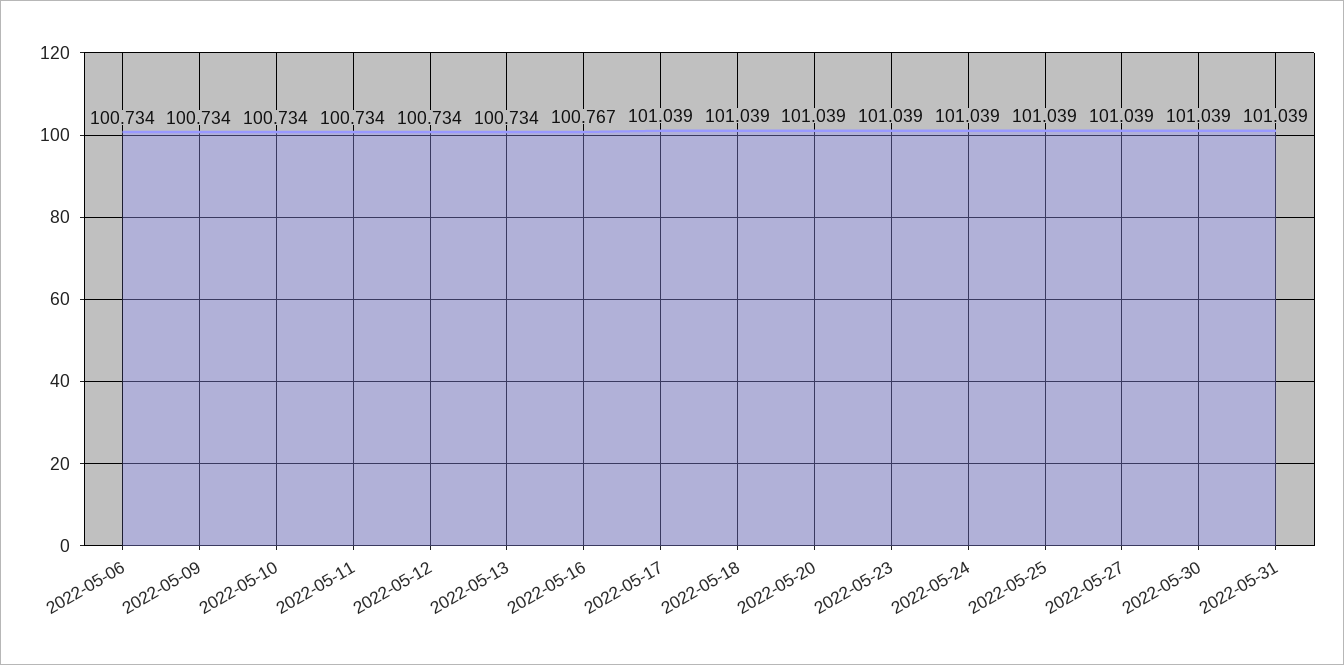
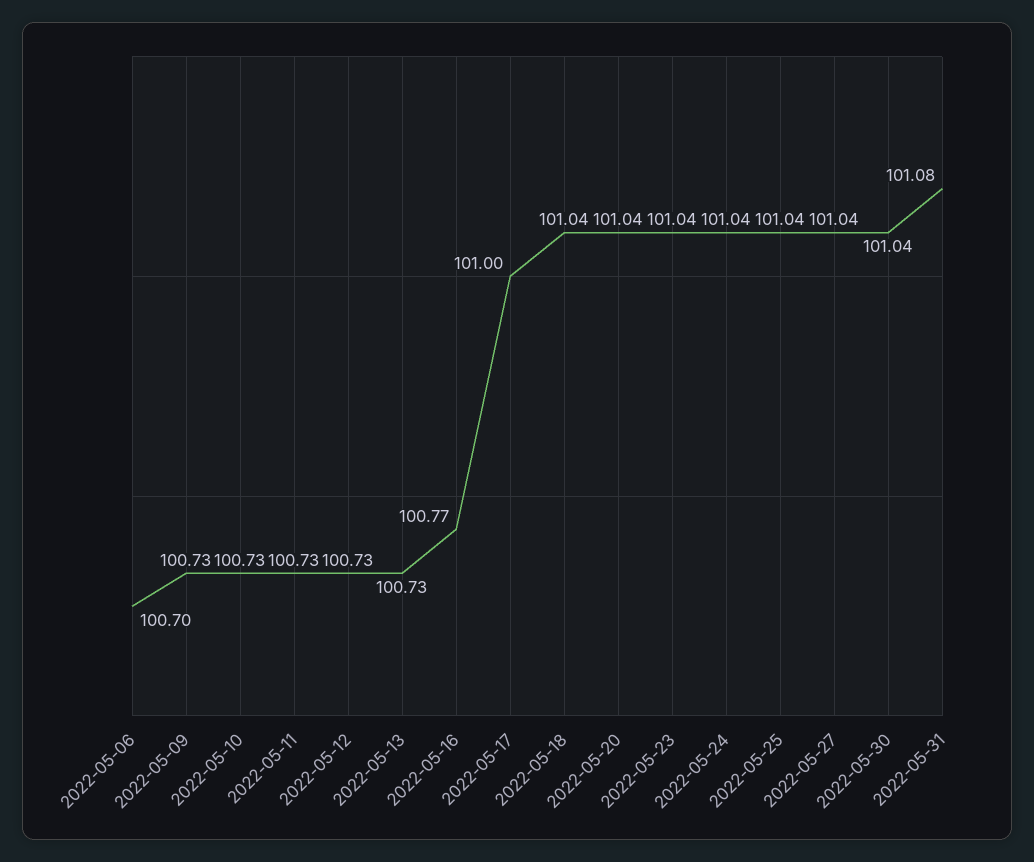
2022-05-06: 100.734 -> 100.7
2022-05-17: 101.039 -> 101
2022-05-31: 101.039 -> 101.08

